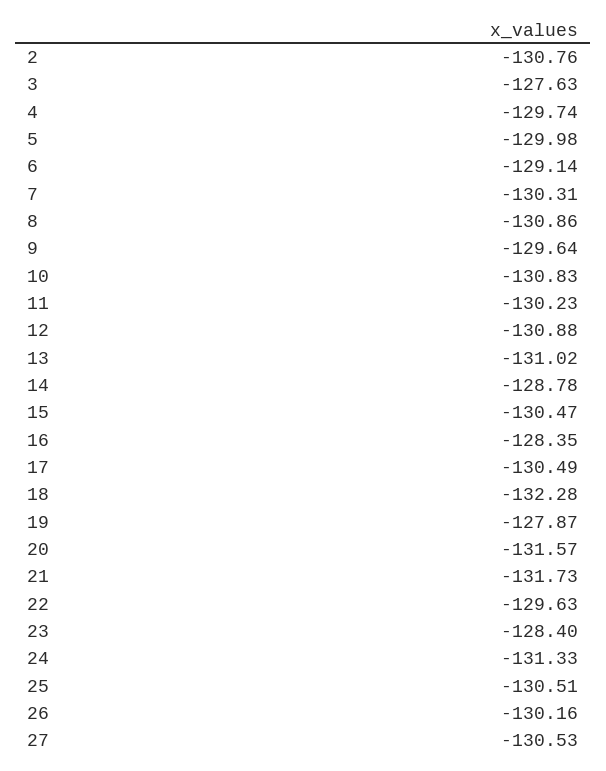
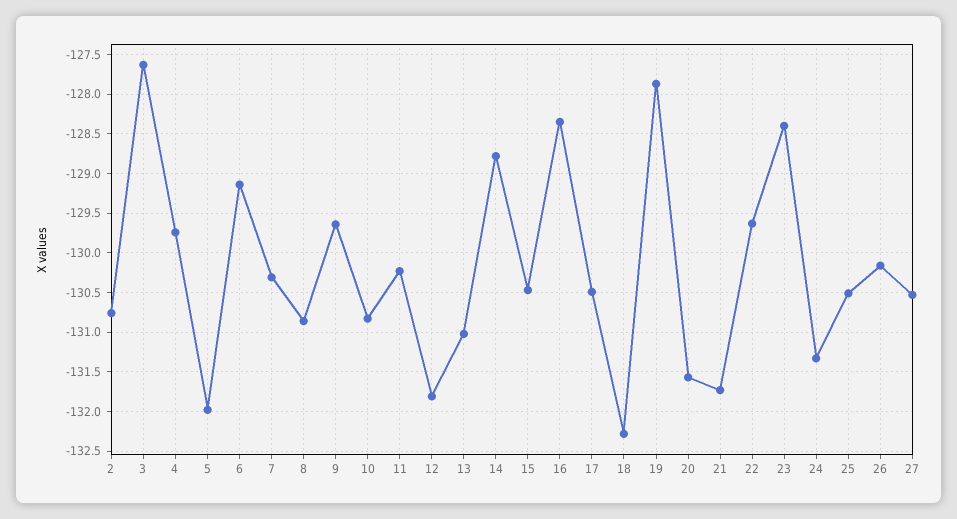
5: -129.98 -> -132
12: -130.88 -> -131.8

